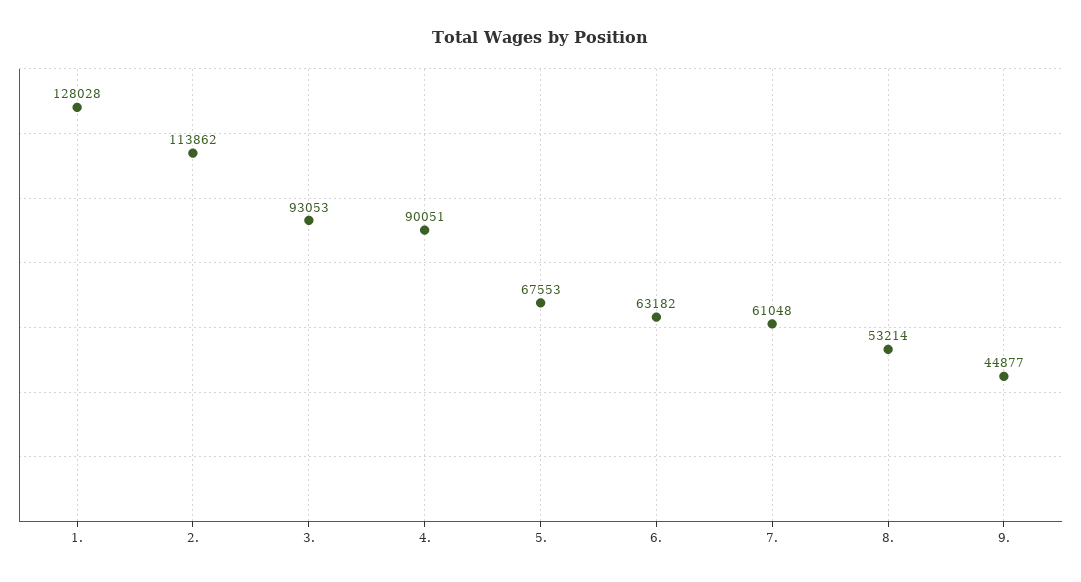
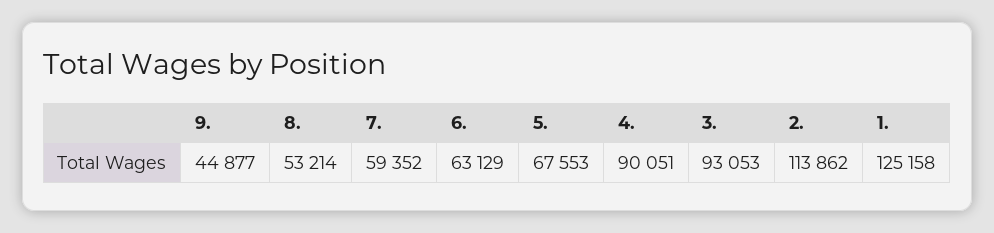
1.: 128028 -> 125158
6.: 63182 -> 63129
7.: 61048 -> 59352

